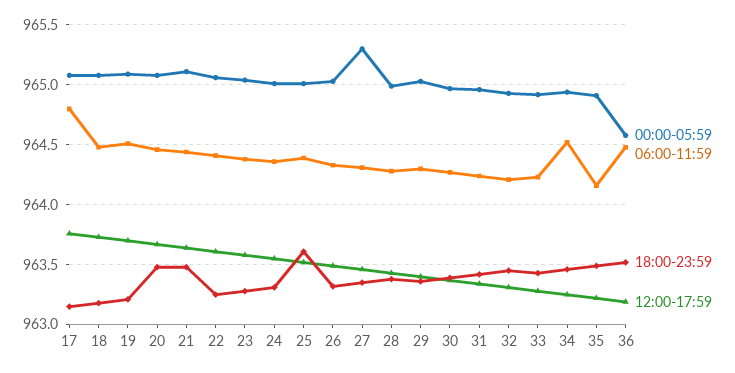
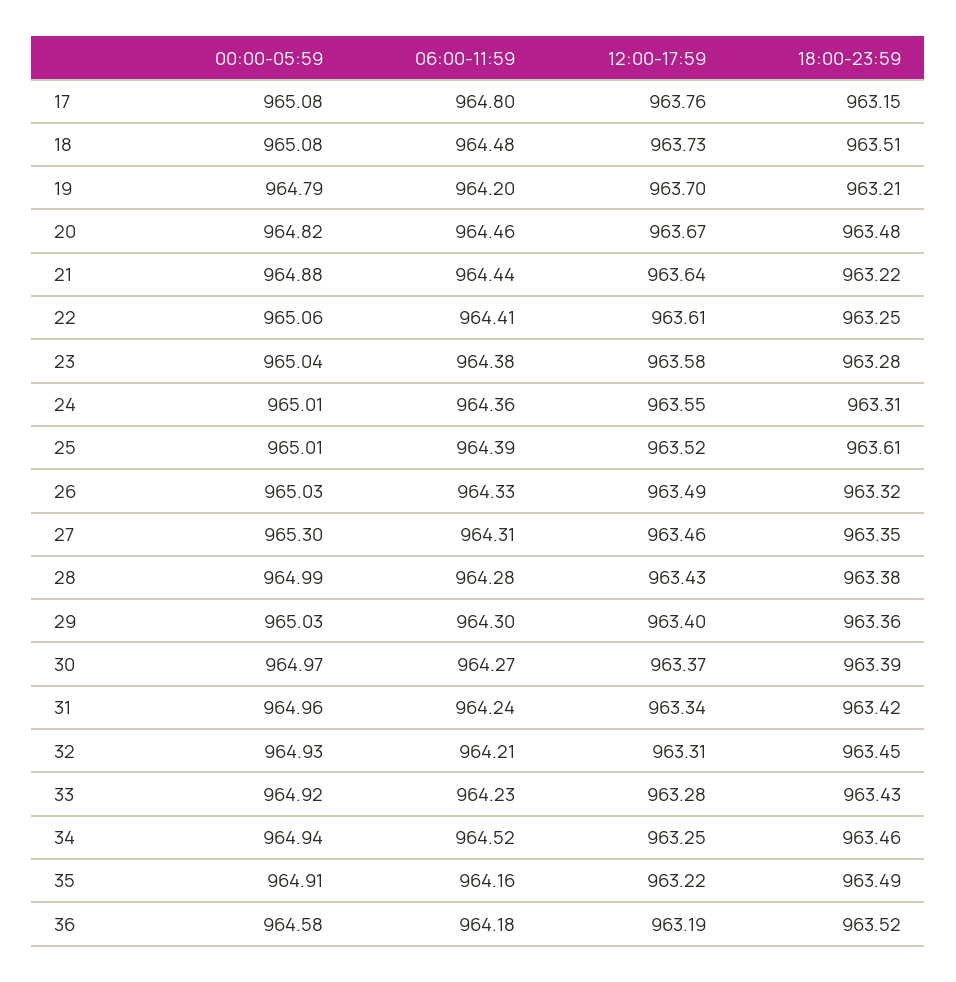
18:00-23:59, 18: 963.2 -> 963.51
00:00-05:59, 19: 965.1 -> 964.79
06:00-11:59, 19: 964.5 -> 964.2
00:00-05:59, 20: 965.1 -> 964.82
00:00-05:59, 21: 965.1 -> 964.88
18:00-23:59, 21: 963.5 -> 963.22
06:00-11:59, 36: 964.5 -> 964.18

